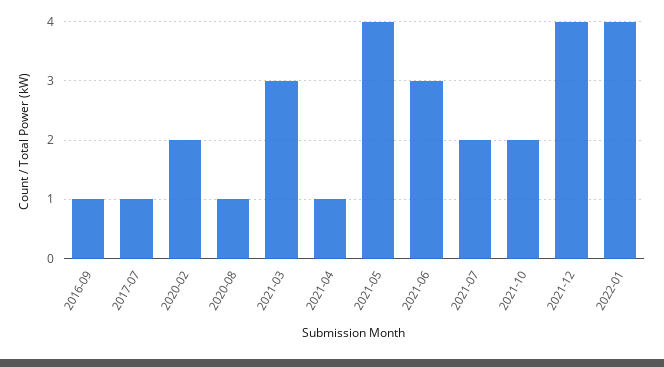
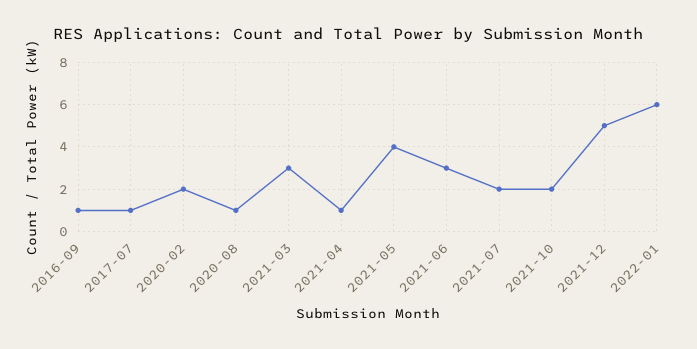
2021-12: 4 -> 5
2022-01: 4 -> 6

